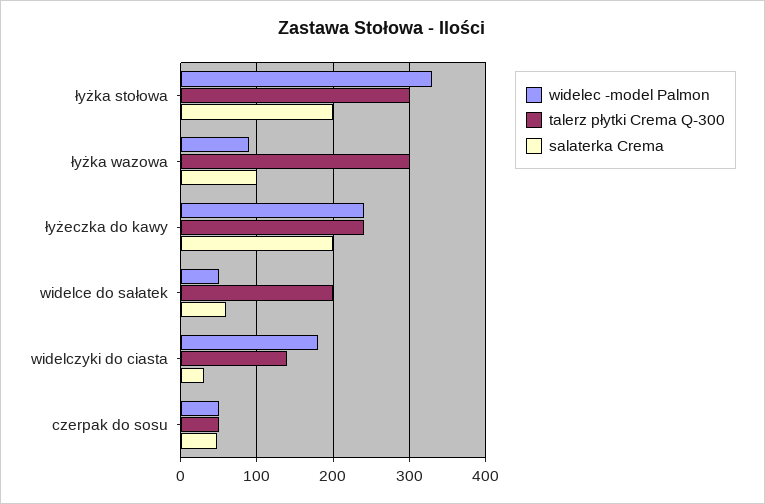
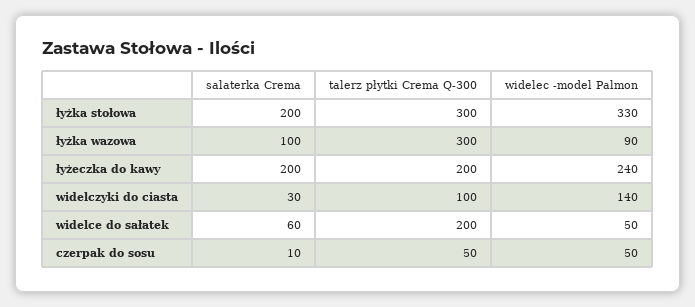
talerz płytki Crema Q-300, łyżeczka do kawy: 240 -> 200
widelec -model Palmon, widelczyki do ciasta: 180 -> 140
talerz płytki Crema Q-300, widelczyki do ciasta: 140 -> 100
salaterka Crema, czerpak do sosu: 50 -> 10

